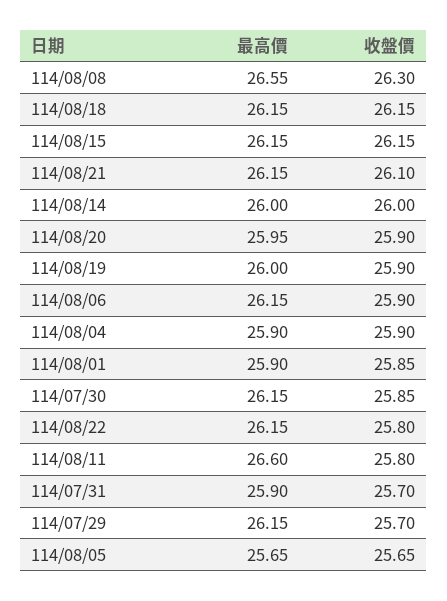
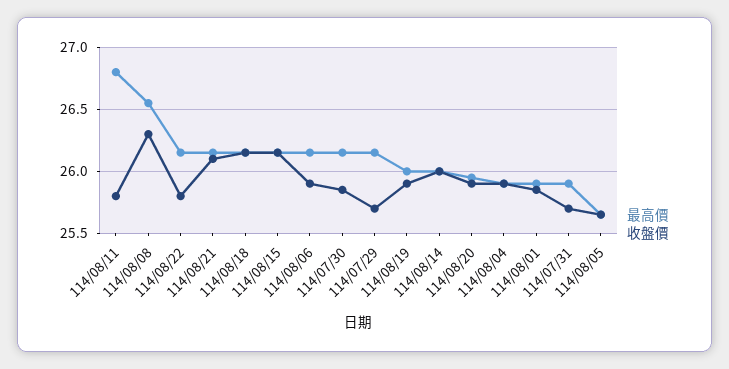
最高價, 114/08/11: 26.6 -> 26.8

